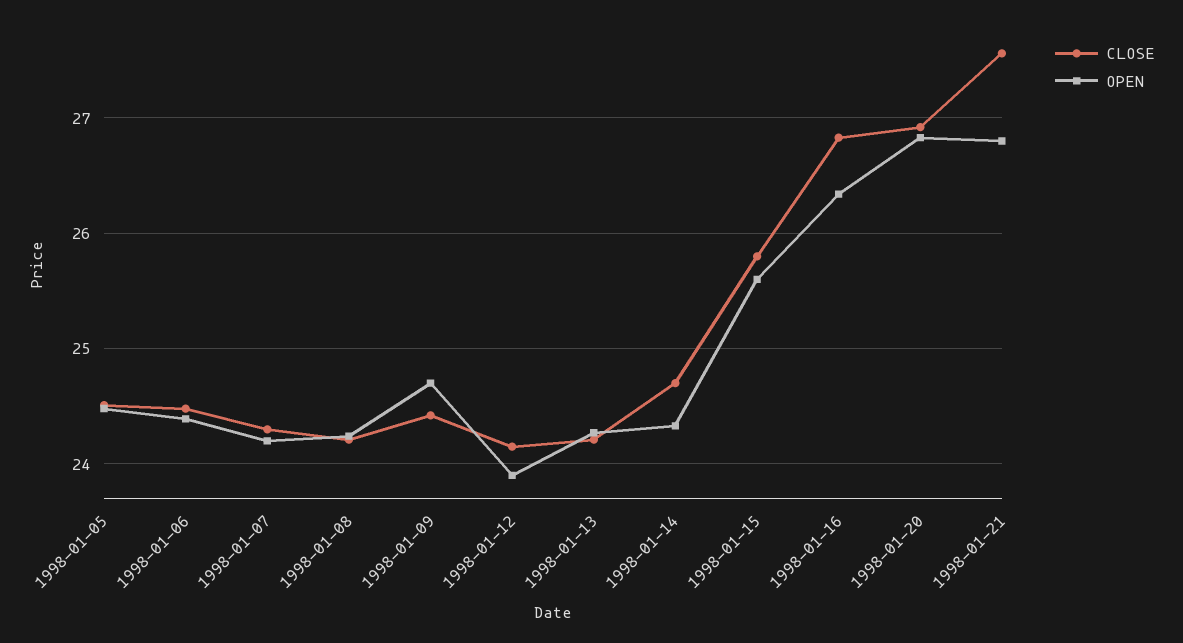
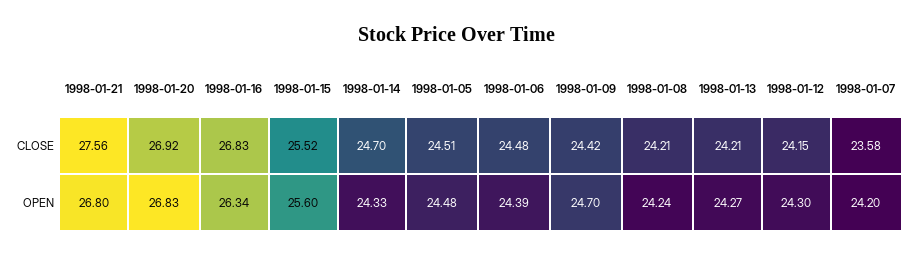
CLOSE, 1998-01-07: 24.3 -> 23.58
OPEN, 1998-01-12: 23.9 -> 24.3
CLOSE, 1998-01-15: 25.8 -> 25.52

